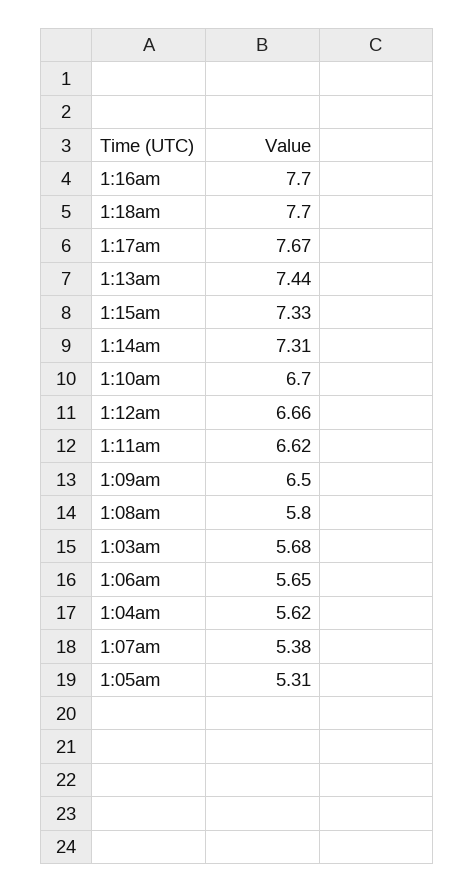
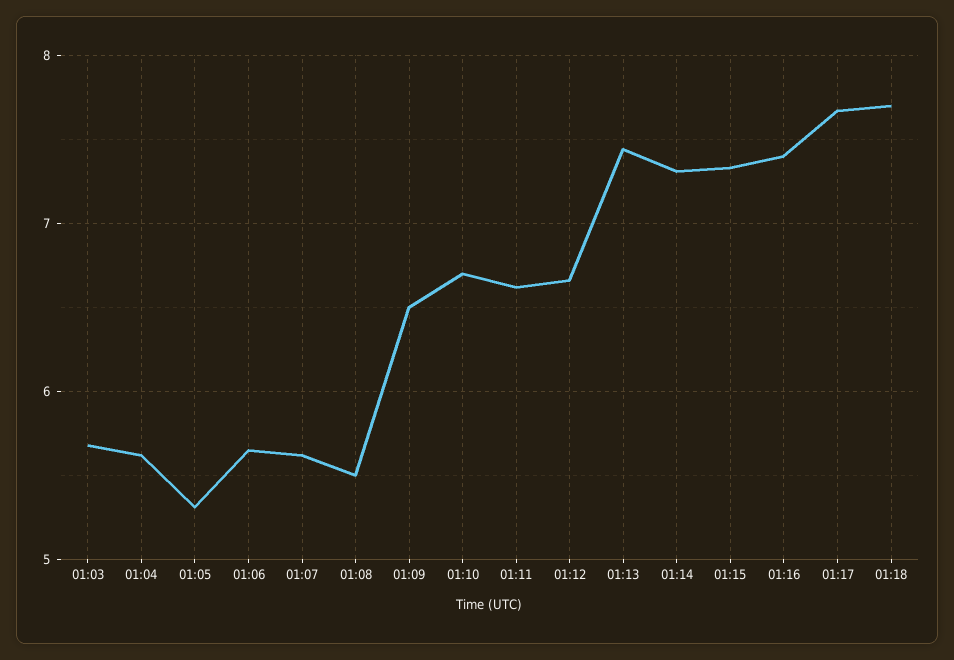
1:16am: 7.7 -> 7.4
1:08am: 5.8 -> 5.5
1:07am: 5.38 -> 5.6

